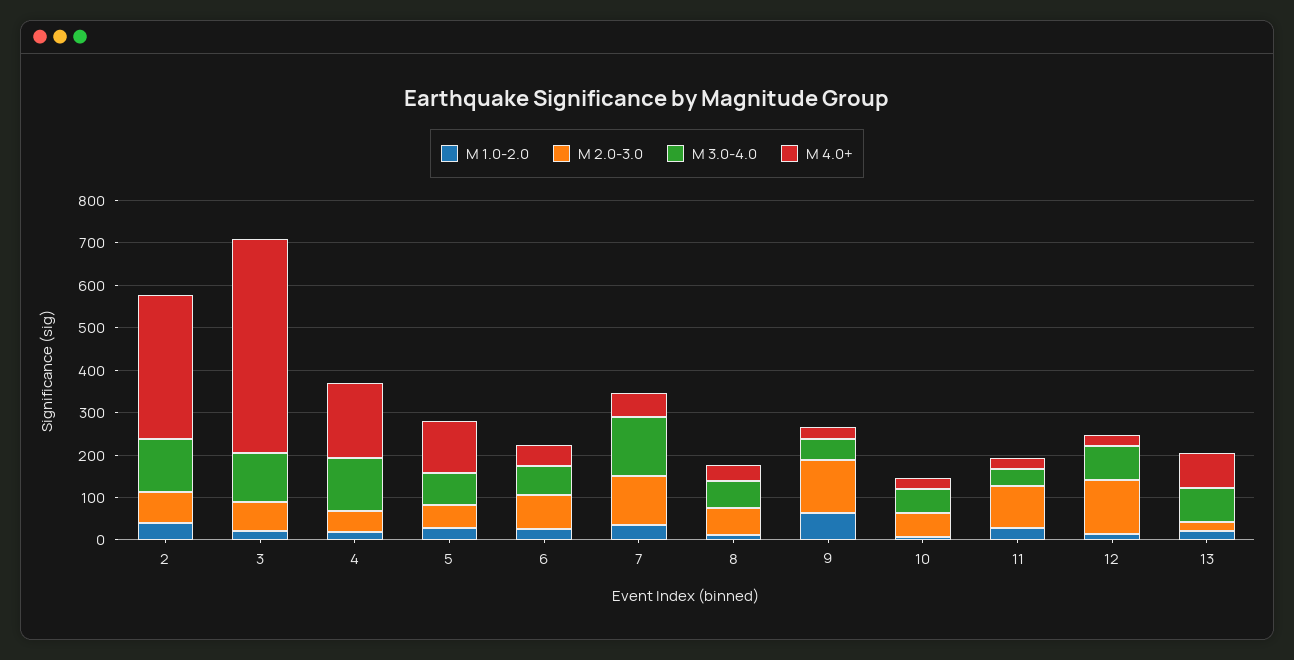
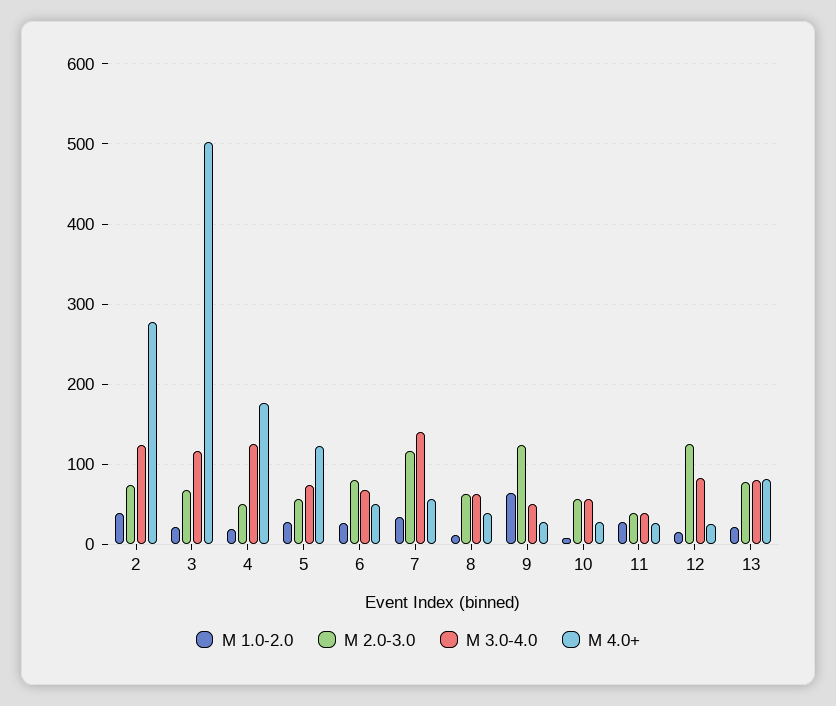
M 4.0+, 2: 340 -> 280
M 2.0-3.0, 11: 100 -> 40
M 2.0-3.0, 13: 20 -> 80

